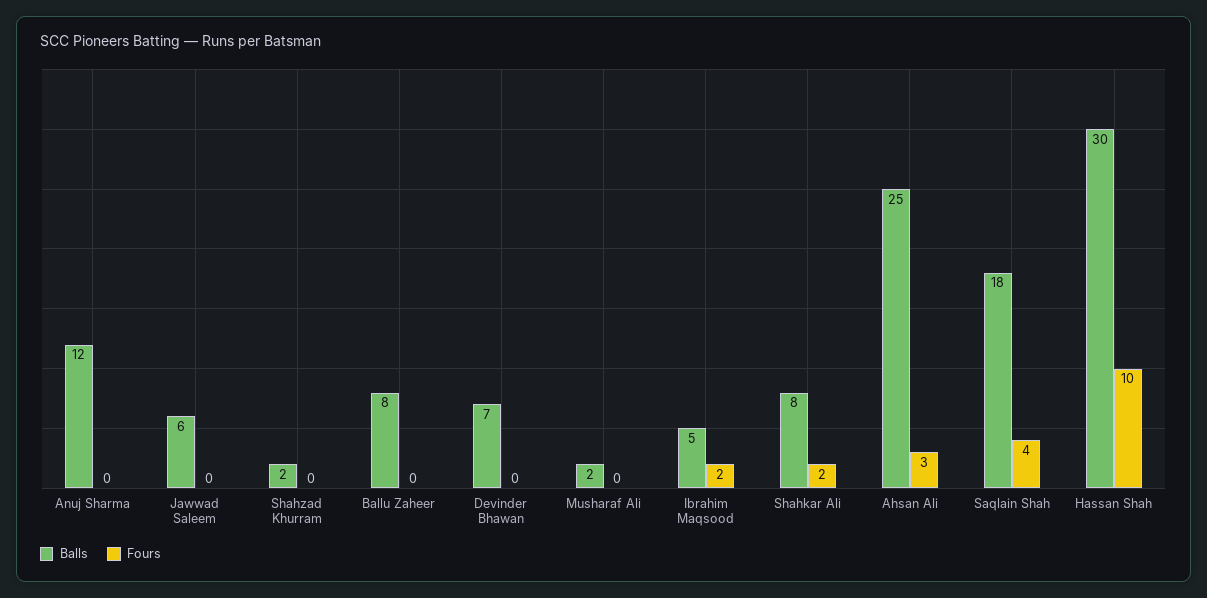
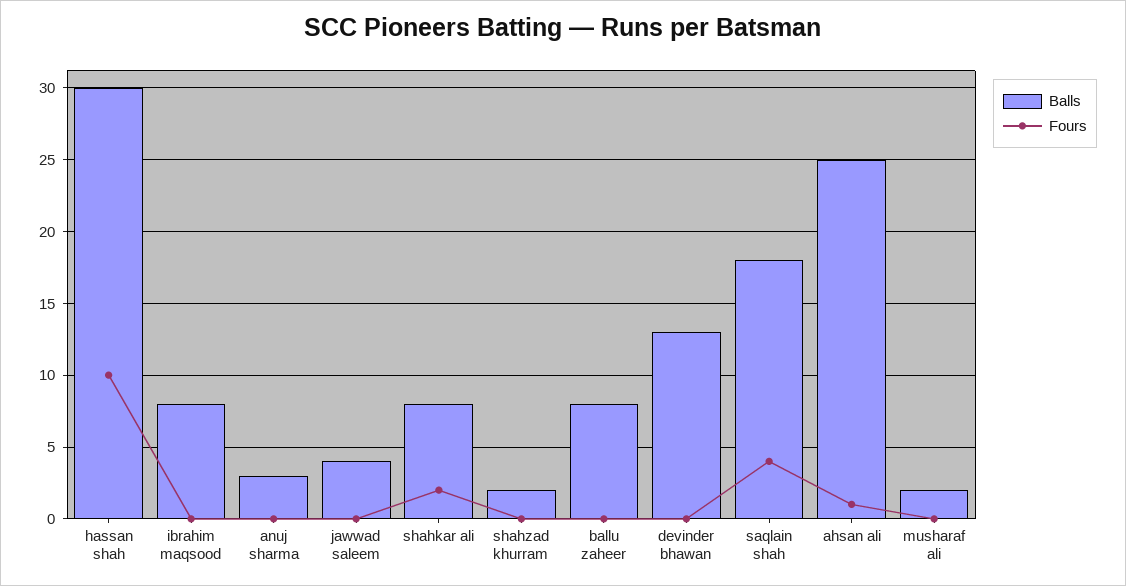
Balls, Anuj Sharma: 12 -> 3
Balls, Jawwad Saleem: 6 -> 4
Balls, Devinder Bhawan: 7 -> 13
Balls, Ibrahim Maqsood: 5 -> 8
Fours, Ibrahim Maqsood: 2 -> 0
Fours, Ahsan Ali: 3 -> 1

